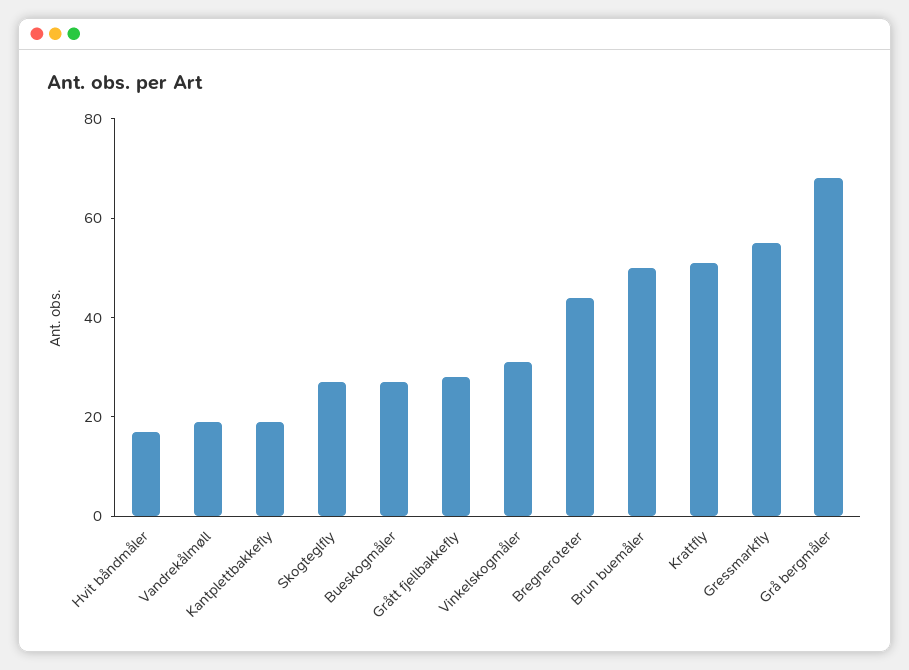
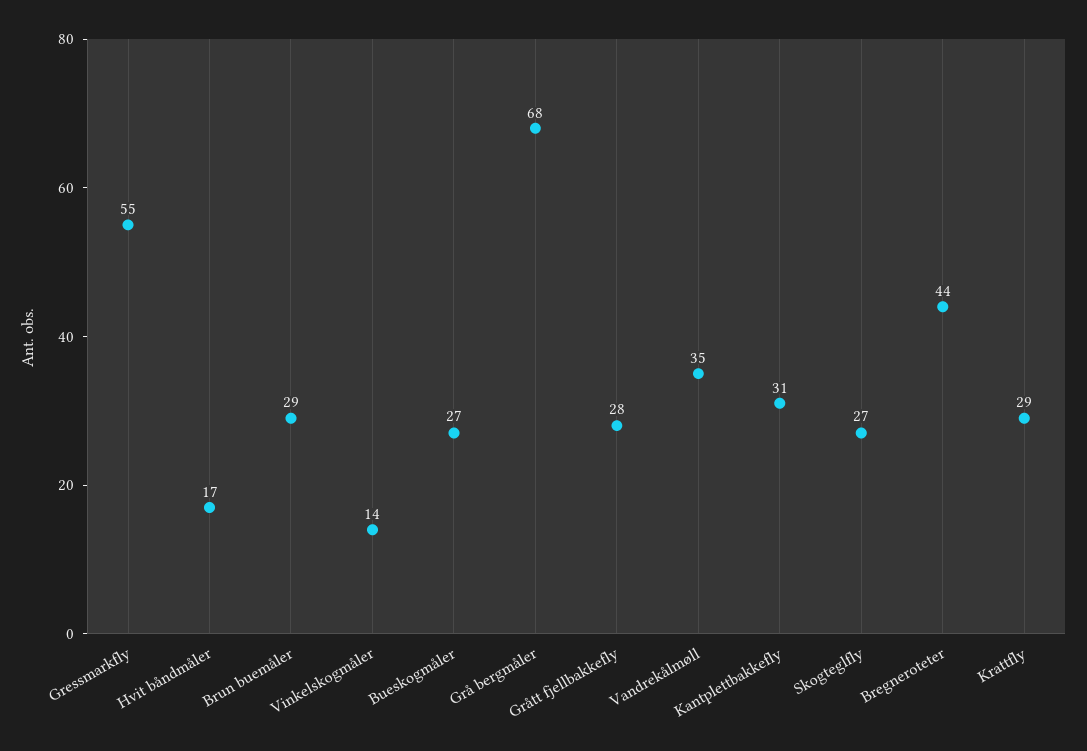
Vandrekålmøll: 20 -> 35
Kantplettbakkefly: 20 -> 31
Vinkelskogmåler: 30 -> 14
Brun buemåler: 50 -> 29
Krattfly: 50 -> 29

